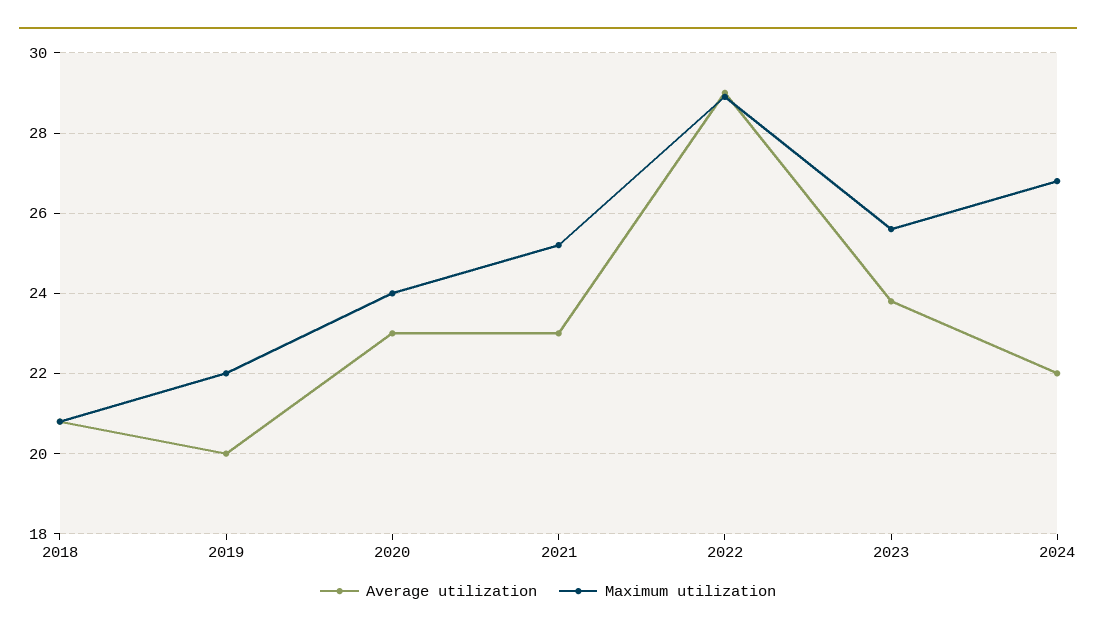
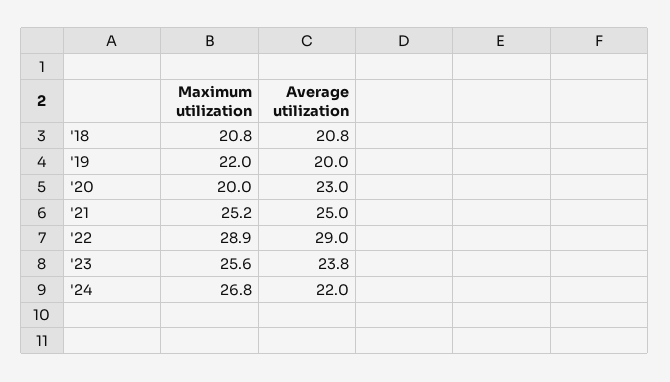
Maximum utilization, 2020: 24 -> 20
Average utilization, 2021: 23 -> 25

